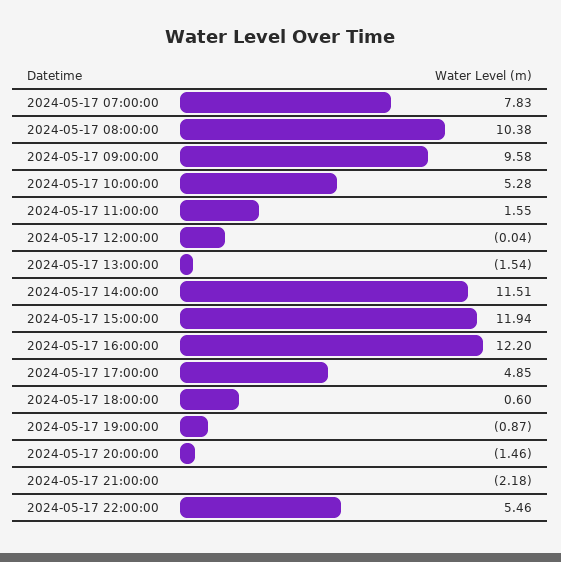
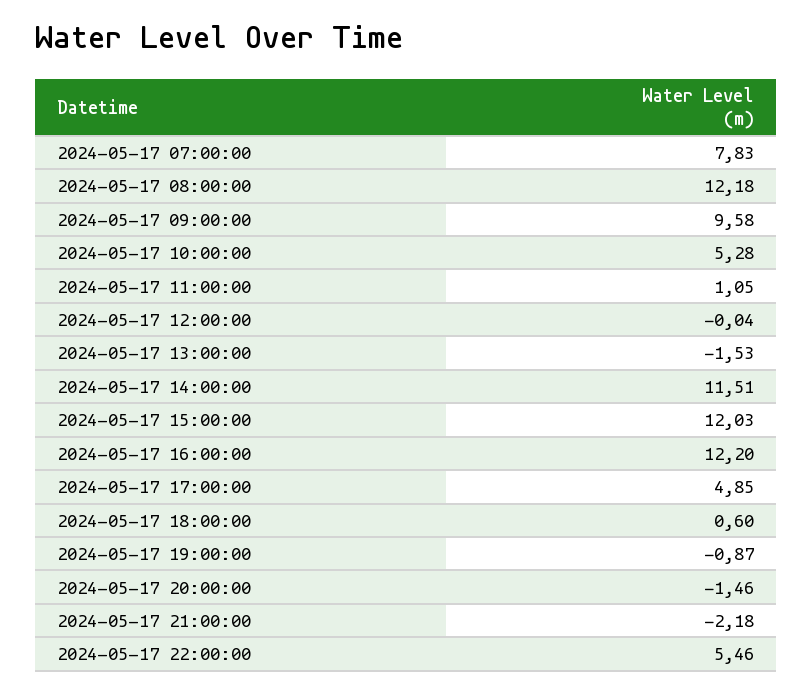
2024-05-17 08:00:00: 10.38 -> 12.18
2024-05-17 11:00:00: 1.55 -> 1.05
2024-05-17 13:00:00: -1.54 -> -1.53
2024-05-17 15:00:00: 11.94 -> 12.03

